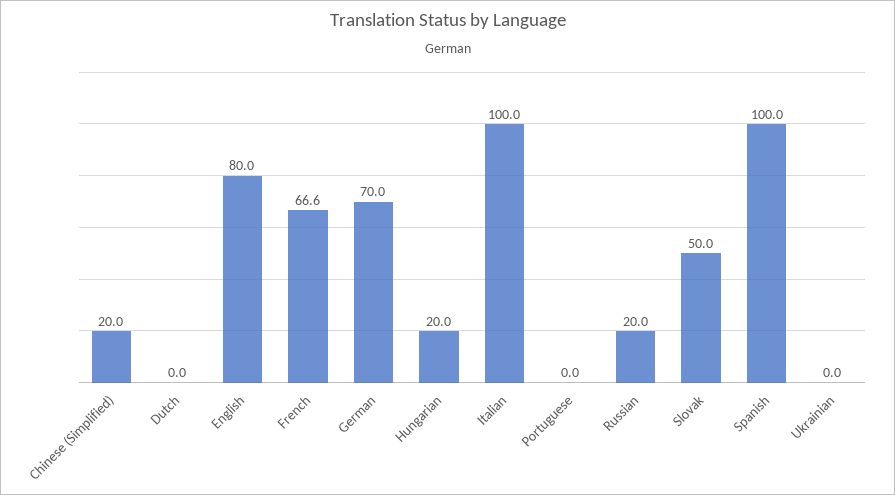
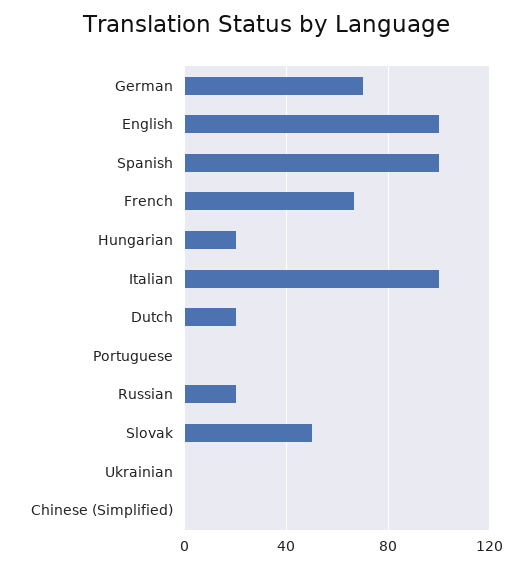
Chinese (Simplified): 20 -> 0
Dutch: 0 -> 20
English: 80 -> 100

